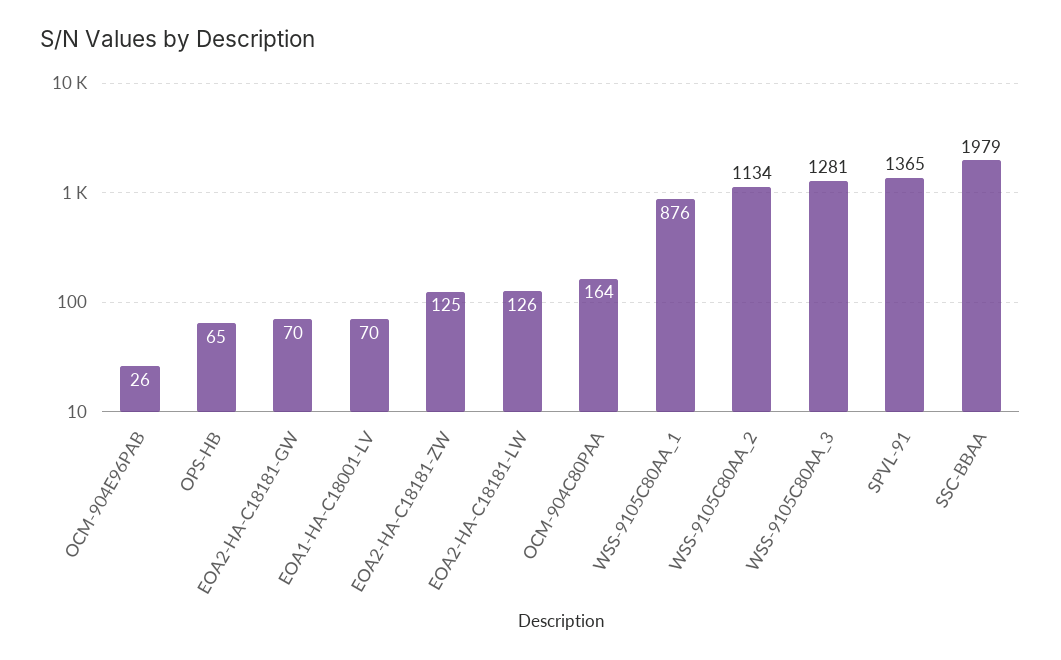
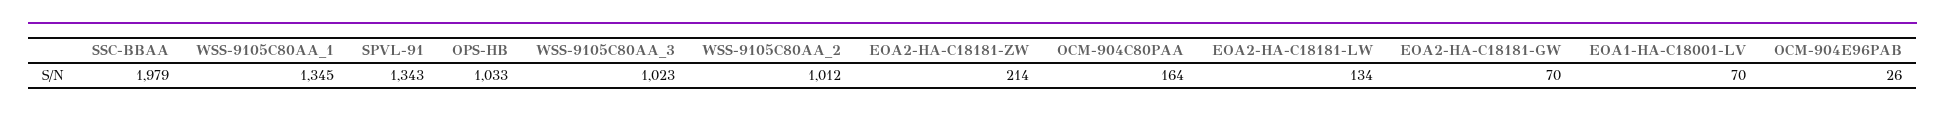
OPS-HB: 65 -> 1033
EOA2-HA-C18181-ZW: 125 -> 214
EOA2-HA-C18181-LW: 126 -> 134
WSS-9105C80AA_1: 876 -> 1345
WSS-9105C80AA_2: 1134 -> 1012
WSS-9105C80AA_3: 1281 -> 1023
SPVL-91: 1365 -> 1343

